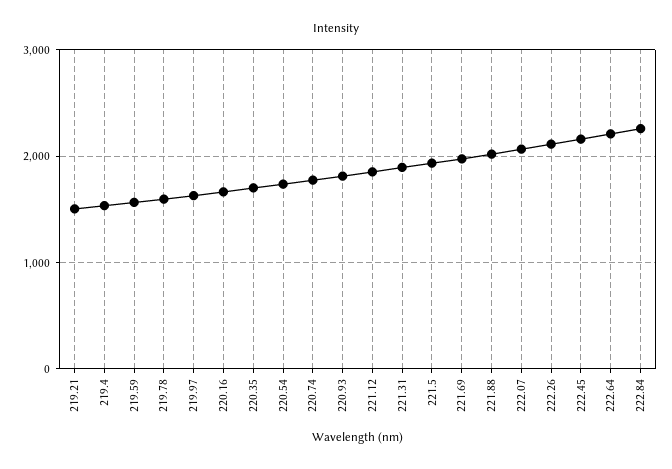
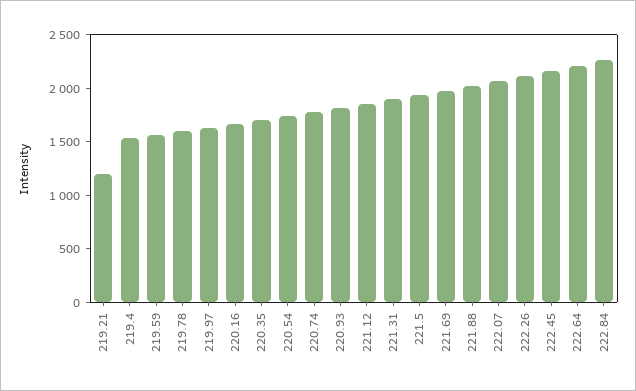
219.21: 1500 -> 1200

